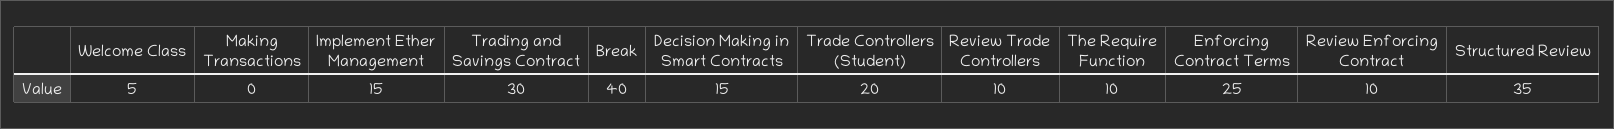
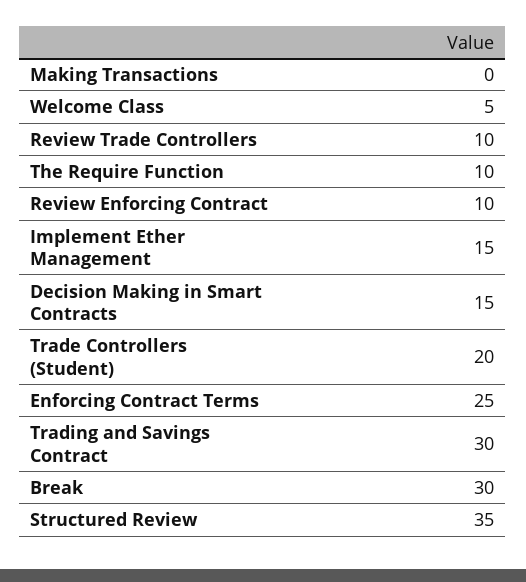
Break: 40 -> 30

